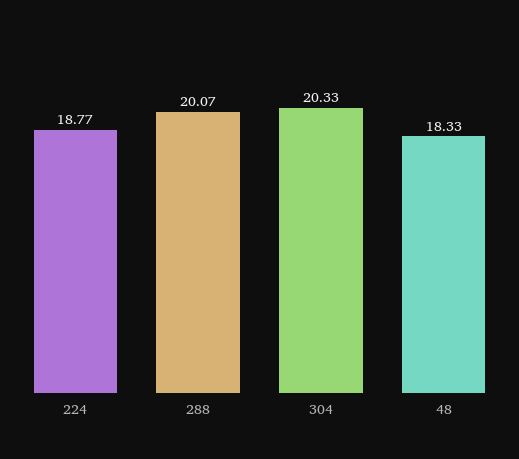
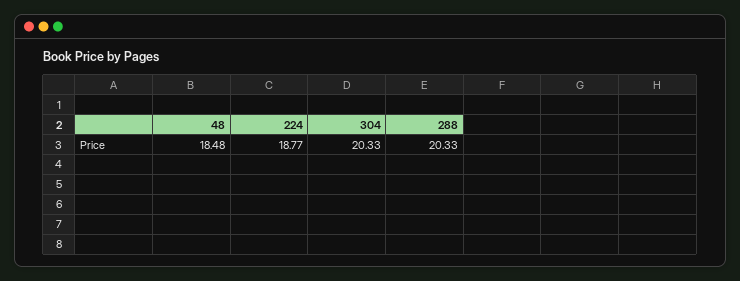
288: 20.07 -> 20.33
48: 18.33 -> 18.48

